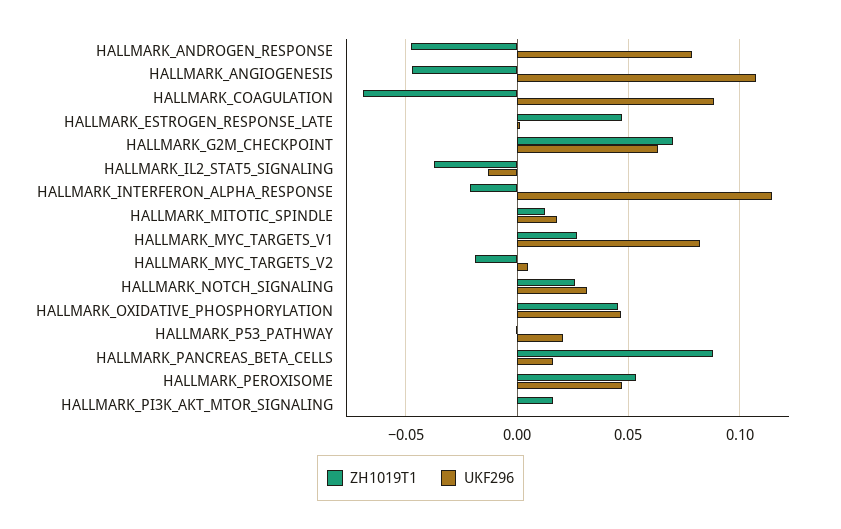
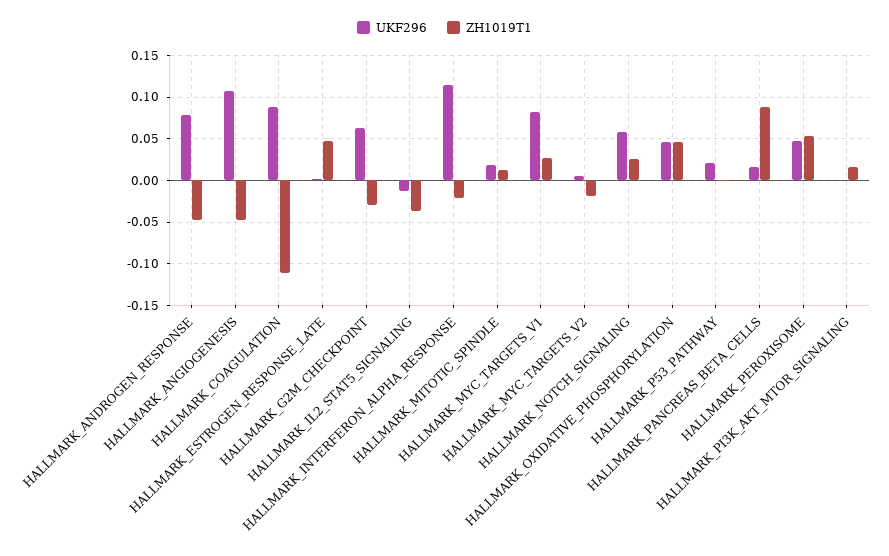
ZH1019T1, HALLMARK_COAGULATION: -0.07 -> -0.11
ZH1019T1, HALLMARK_G2M_CHECKPOINT: 0.07 -> -0.03
UKF296, HALLMARK_NOTCH_SIGNALING: 0.03 -> 0.06

